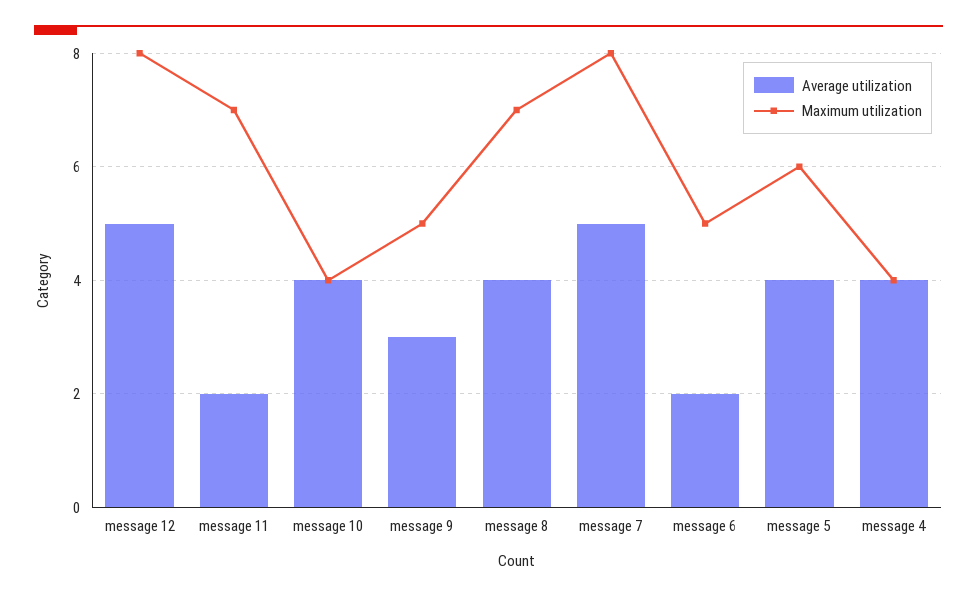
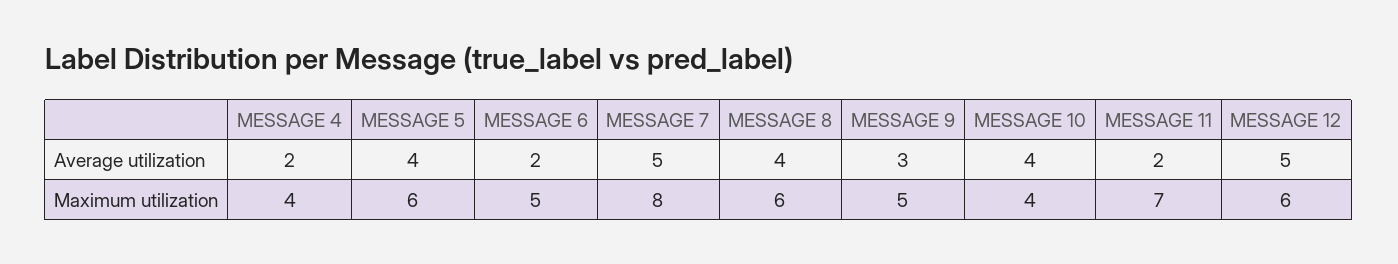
Maximum utilization, message 12: 8 -> 6
Maximum utilization, message 8: 7 -> 6
Average utilization, message 4: 4 -> 2

